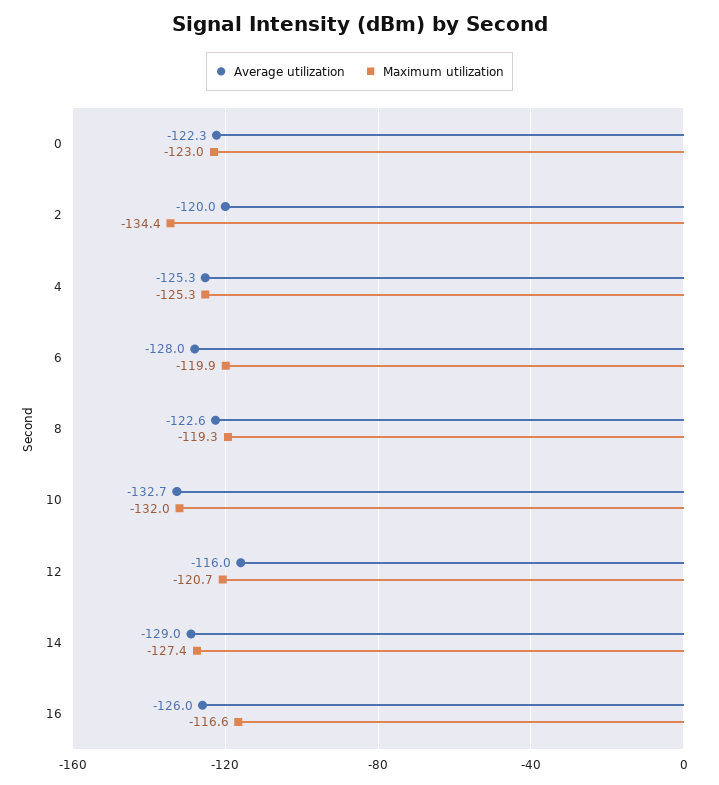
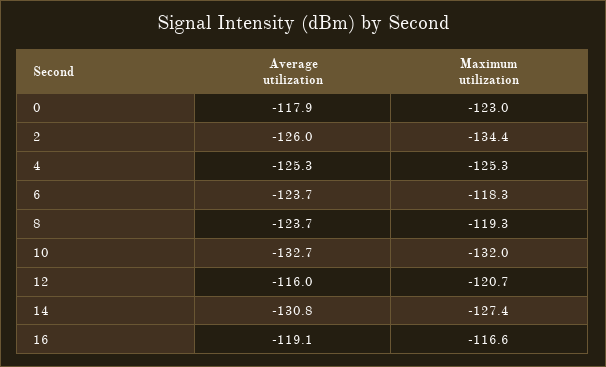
Average utilization, 0: -122.3 -> -117.9
Average utilization, 2: -120 -> -126
Average utilization, 6: -128 -> -123.7
Maximum utilization, 6: -119.9 -> -118.3
Average utilization, 8: -122.6 -> -123.7
Average utilization, 14: -129 -> -130.8
Average utilization, 16: -126 -> -119.1

